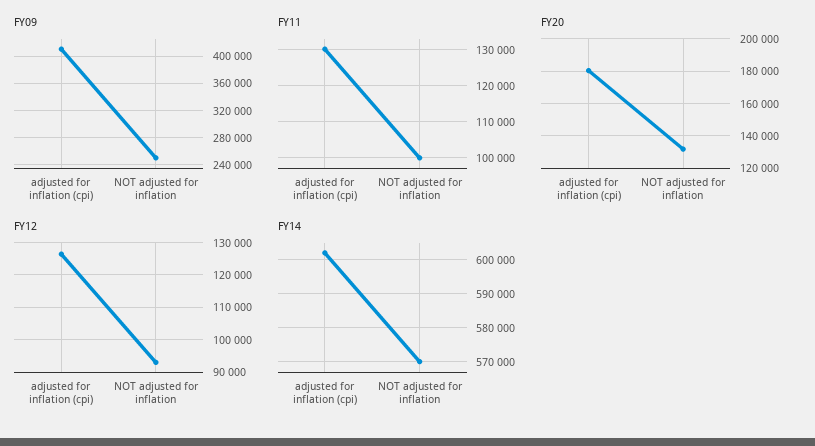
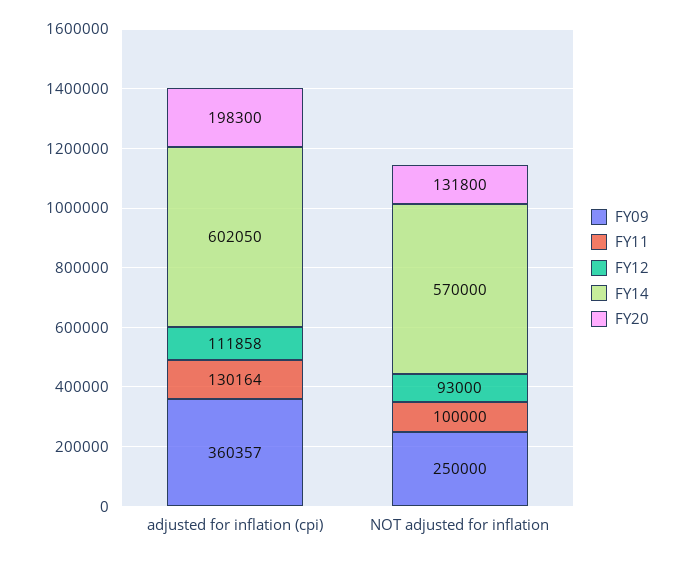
FY09, adjusted for inflation (cpi): 410000 -> 360357
FY20, adjusted for inflation (cpi): 180000 -> 198300
FY12, adjusted for inflation (cpi): 126000 -> 111858

